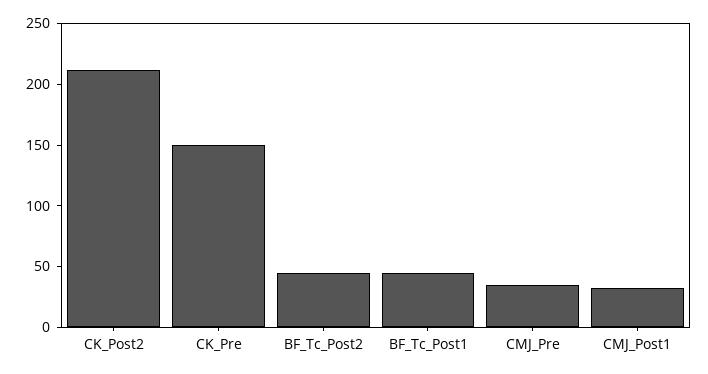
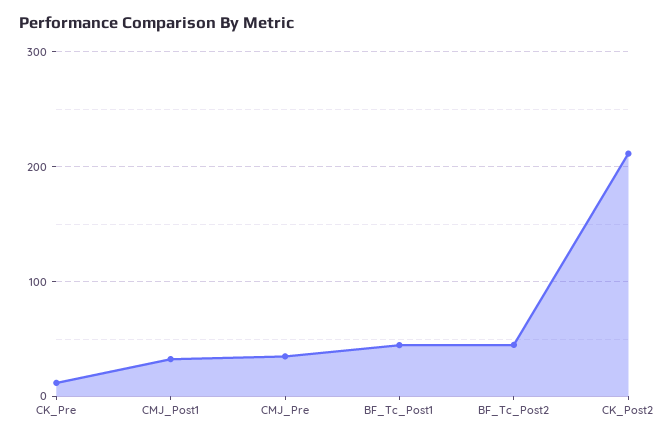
CK_Pre: 150 -> 10

